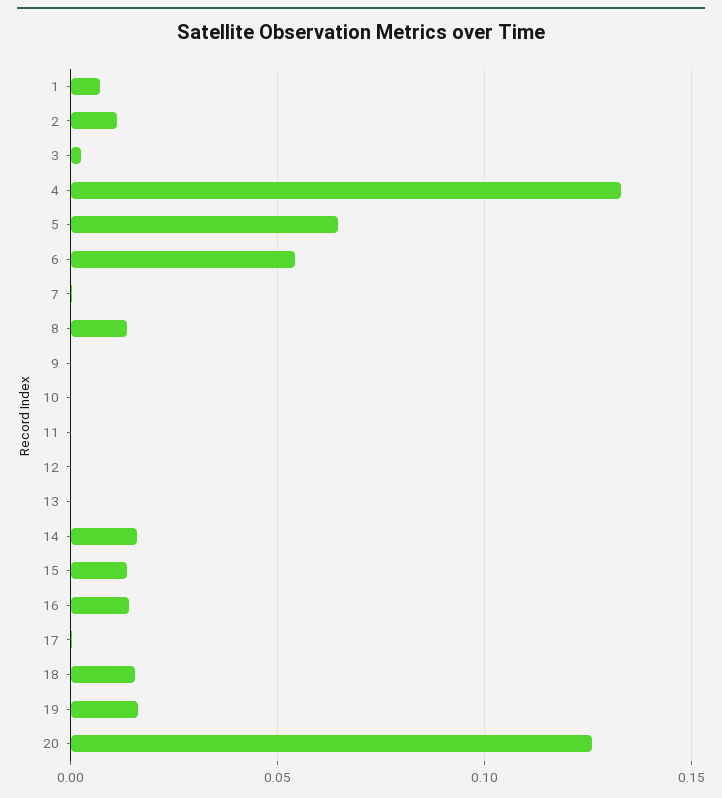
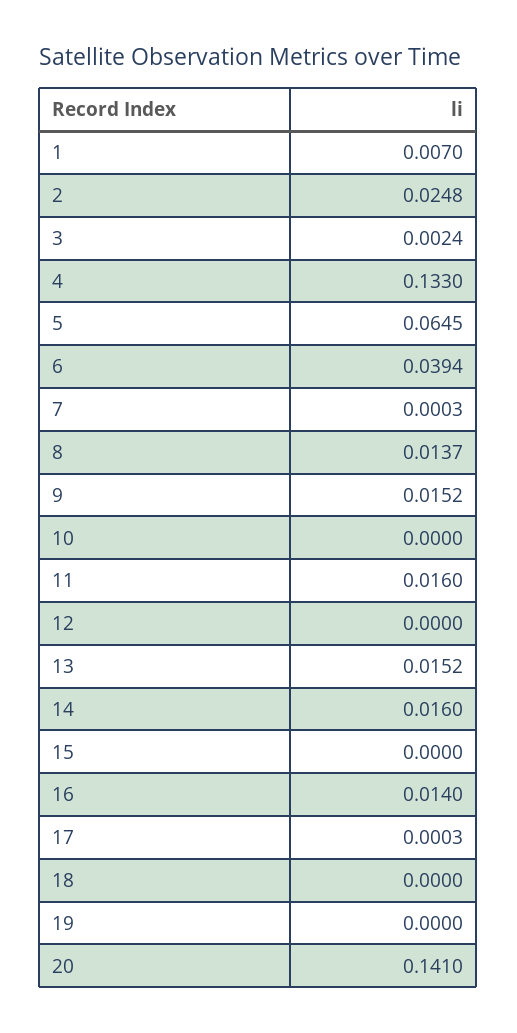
2: 0.01 -> 0.0248
6: 0.055 -> 0.0394
9: 0 -> 0.0152
11: 0 -> 0.016
13: 0 -> 0.0152
15: 0.015 -> 0
18: 0.015 -> 0
19: 0.015 -> 0
20: 0.125 -> 0.141

